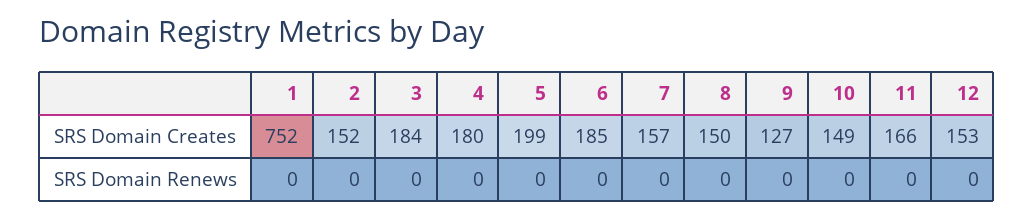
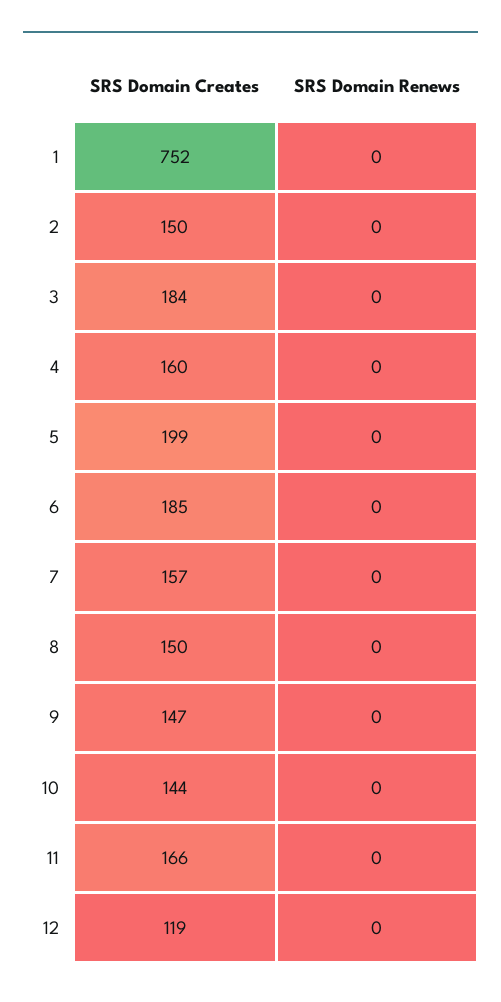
2, SRS Domain Creates: 152 -> 150
4, SRS Domain Creates: 180 -> 160
9, SRS Domain Creates: 127 -> 147
10, SRS Domain Creates: 149 -> 144
12, SRS Domain Creates: 153 -> 119

